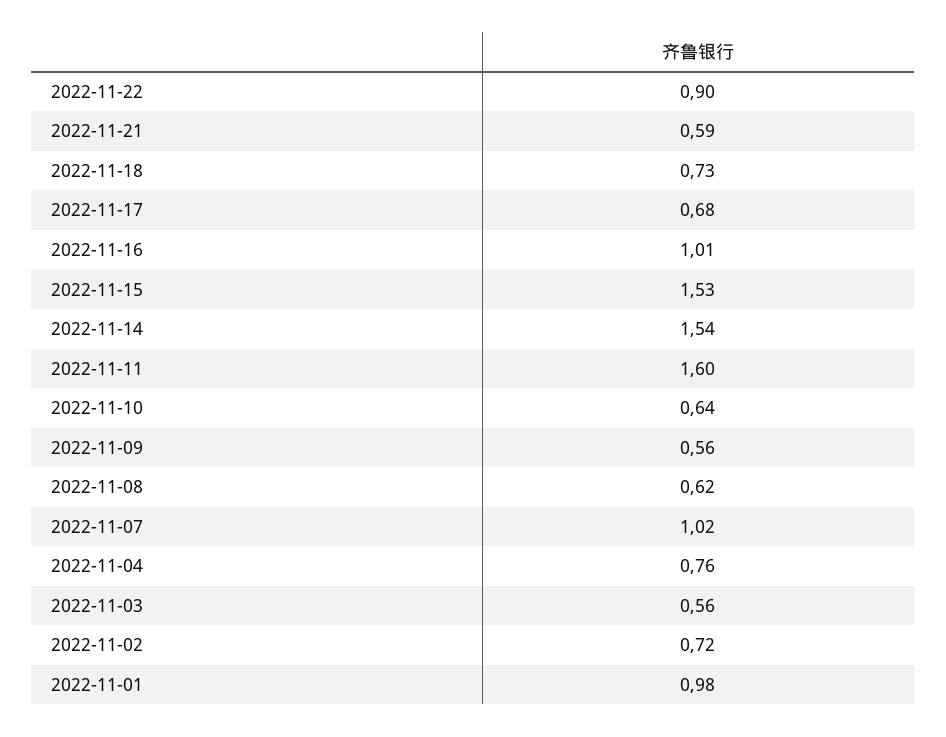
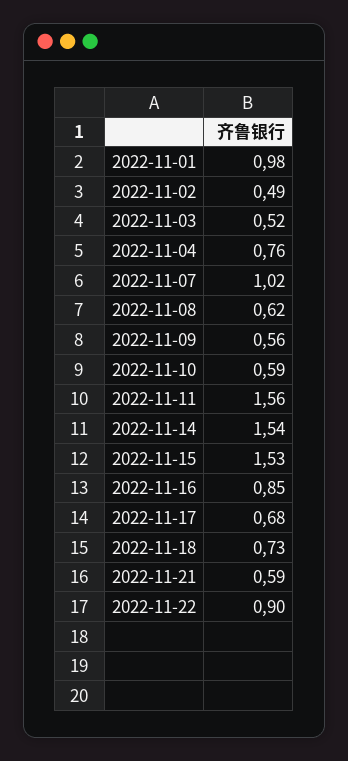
2022-11-16: 1.01 -> 0.85
2022-11-11: 1.6 -> 1.56
2022-11-10: 0.64 -> 0.59
2022-11-03: 0.56 -> 0.52
2022-11-02: 0.72 -> 0.49

